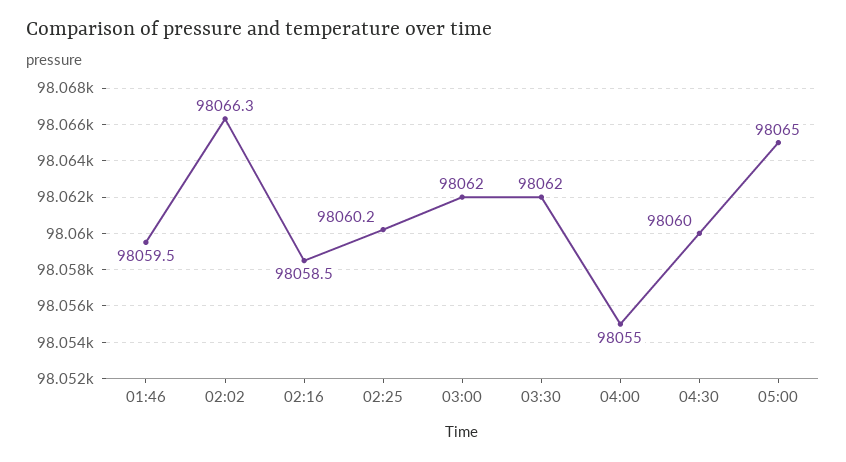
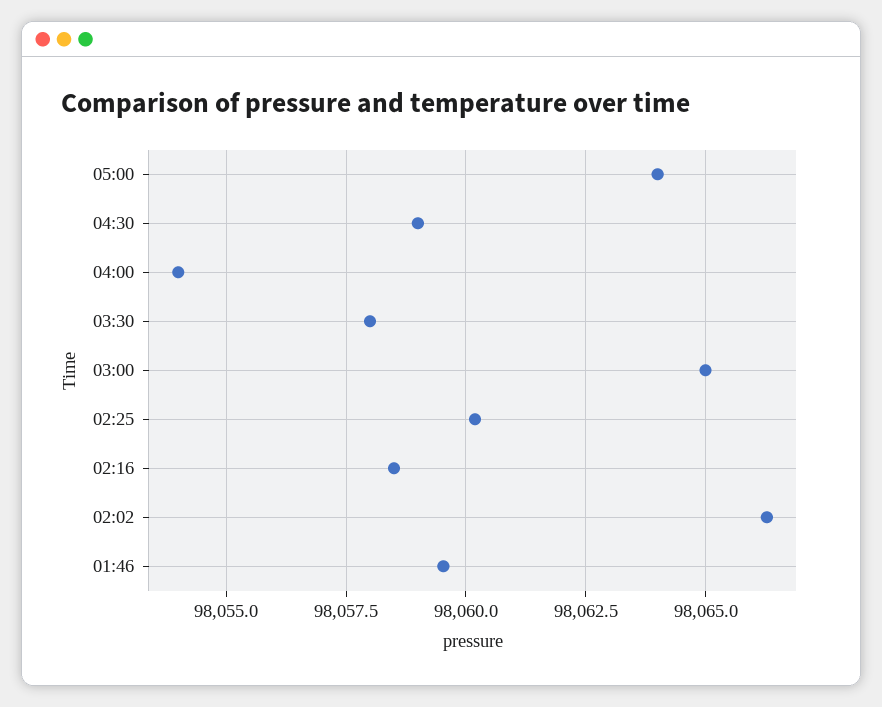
03:00: 98062 -> 98065
03:30: 98062 -> 98058
04:00: 98055 -> 98054
04:30: 98060 -> 98059
05:00: 98065 -> 98064

